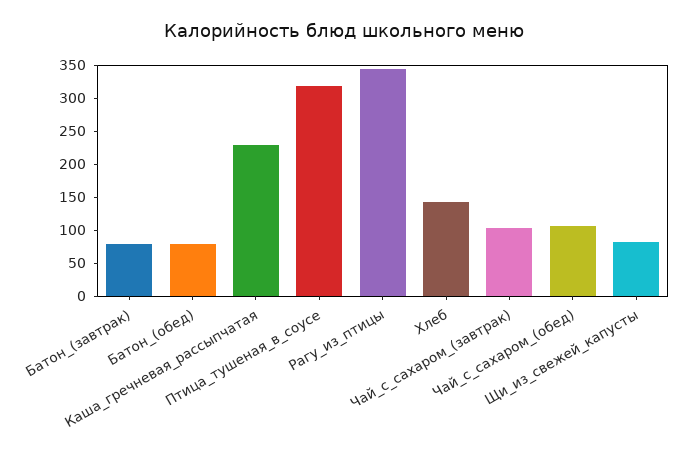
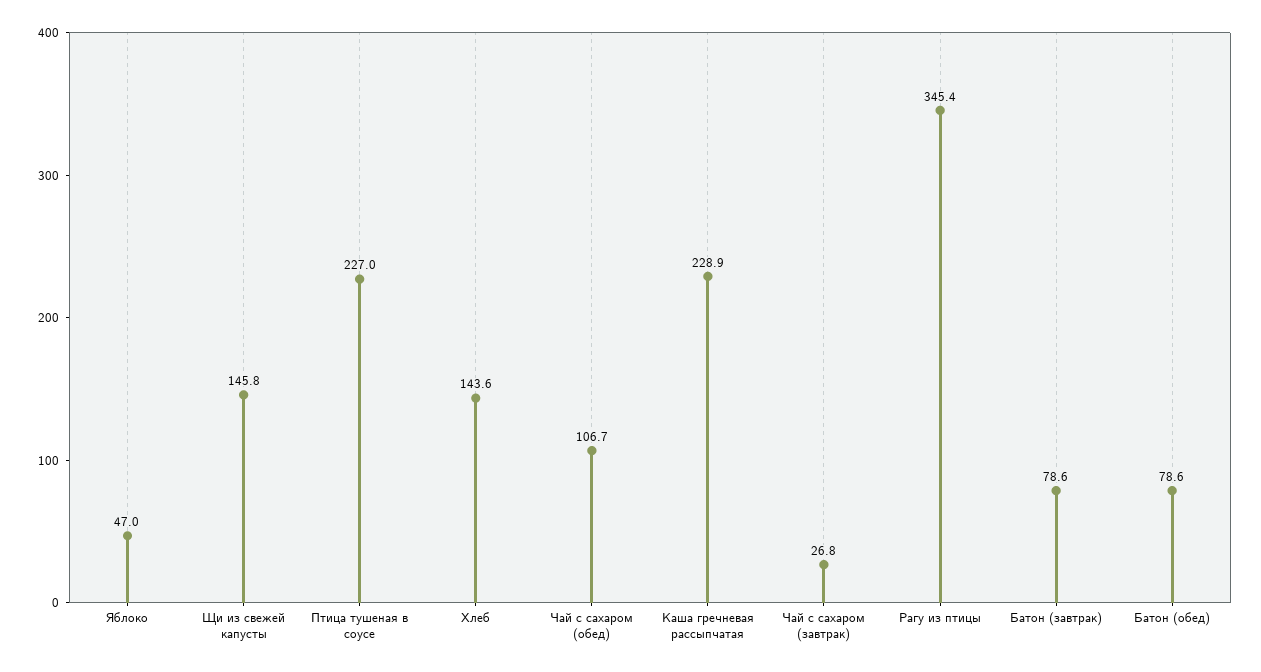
Птица_тушеная_в_соусе: 325 -> 227
Чай_с_сахаром_(завтрак): 100 -> 26.8
Щи_из_свежей_капусты: 75 -> 145.8
Яблоко: none -> 47

